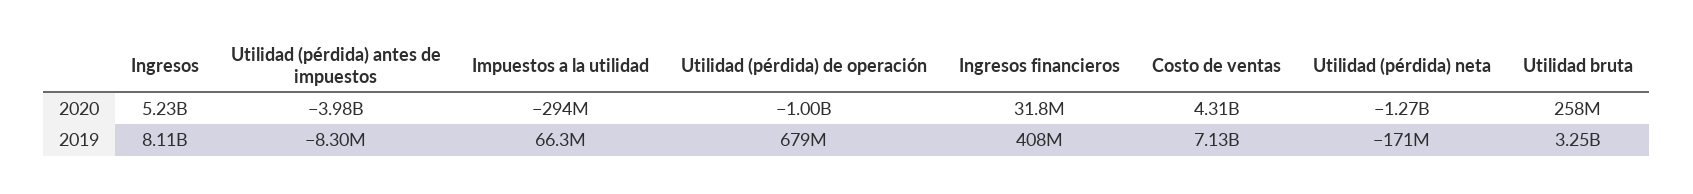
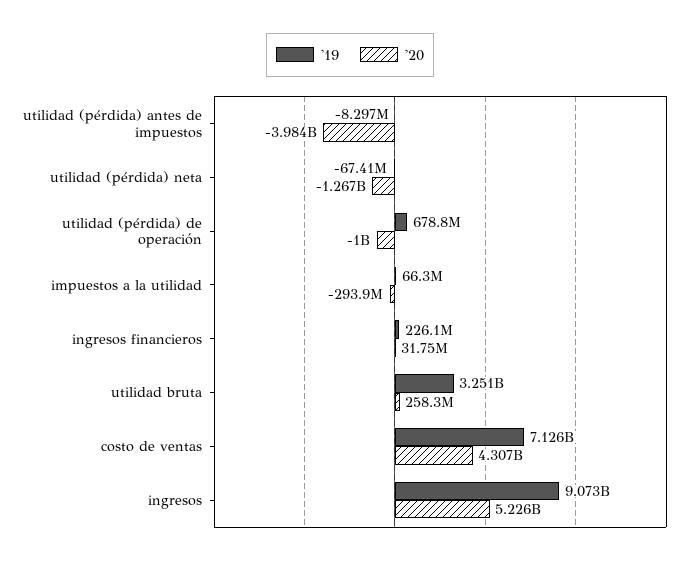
2019, Ingresos: 8110000000 -> 9073000000
2019, Ingresos financieros: 408000000 -> 226100000
2019, Utilidad (pérdida) neta: -171000000 -> -67410000

